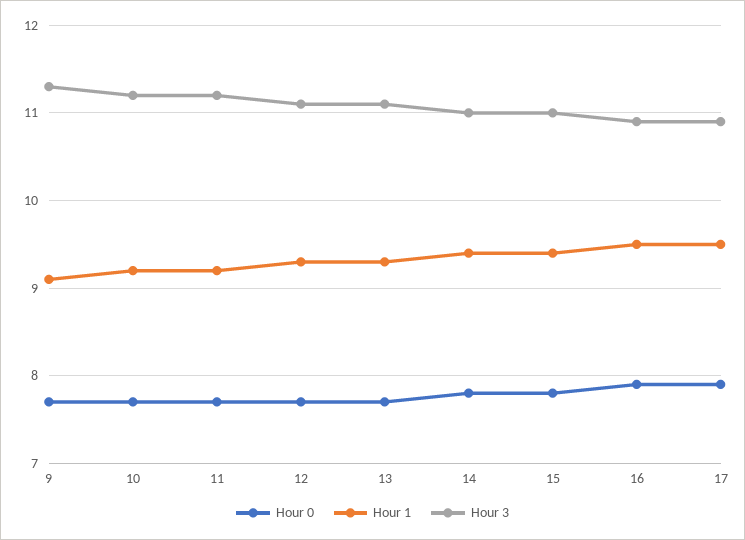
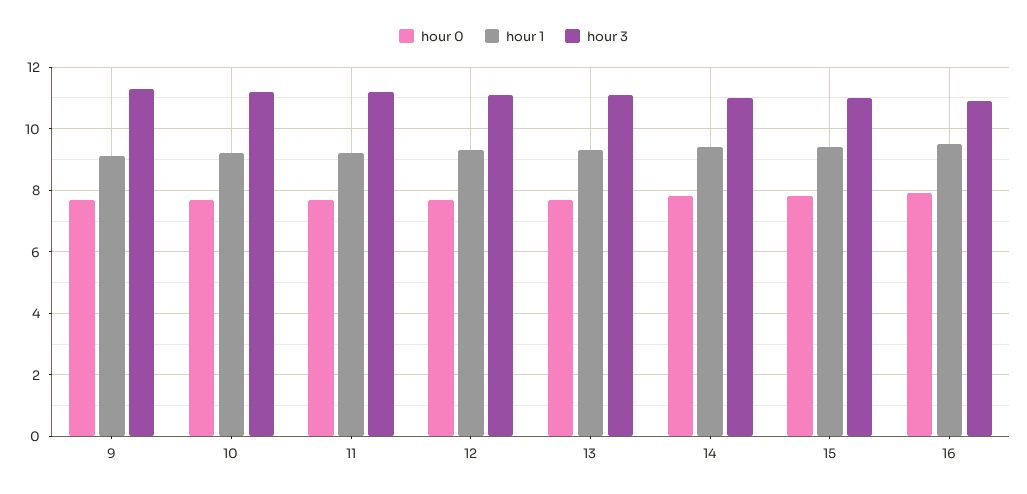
Hour 0, 17: 7.9 -> none
Hour 1, 17: 9.5 -> none
Hour 3, 17: 10.9 -> none

